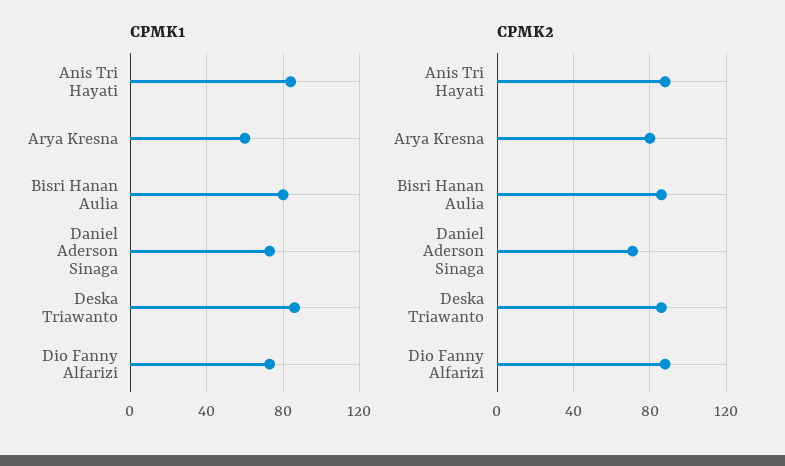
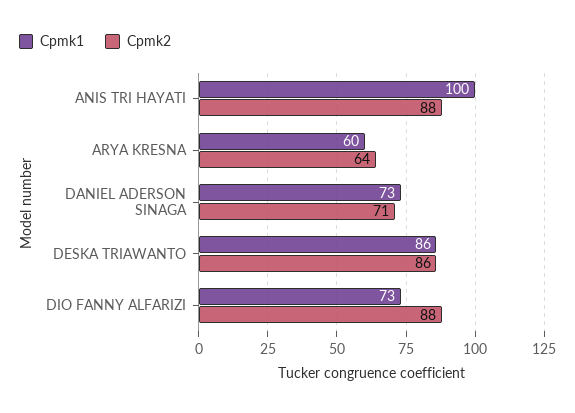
CPMK1, Anis Tri Hayati: 85 -> 100
CPMK1, Bisri Hanan Aulia: 80 -> none
CPMK2, Arya Kresna: 80 -> 64
CPMK2, Bisri Hanan Aulia: 85 -> none

